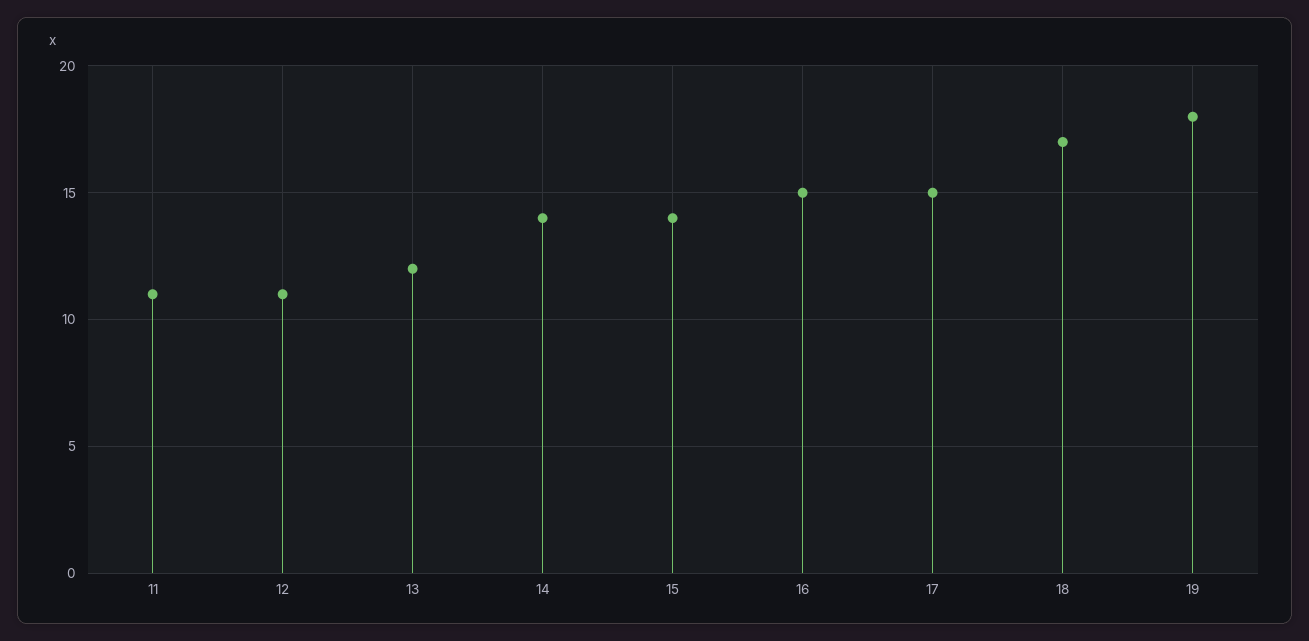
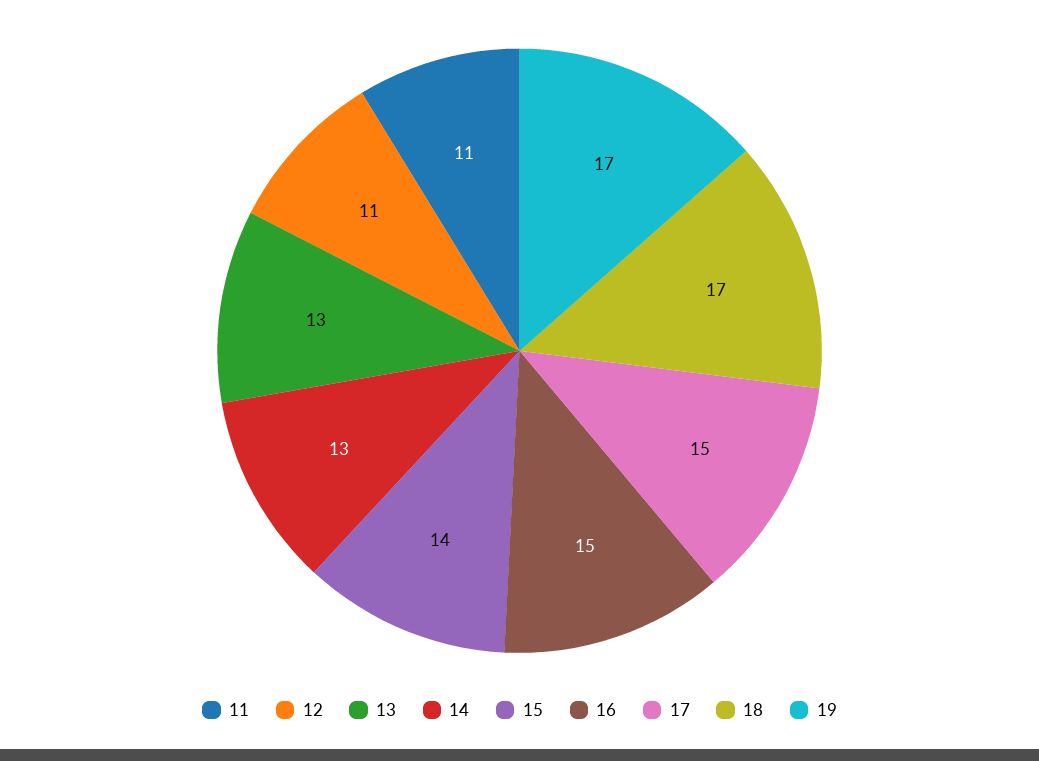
13: 12 -> 13
14: 14 -> 13
19: 18 -> 17

